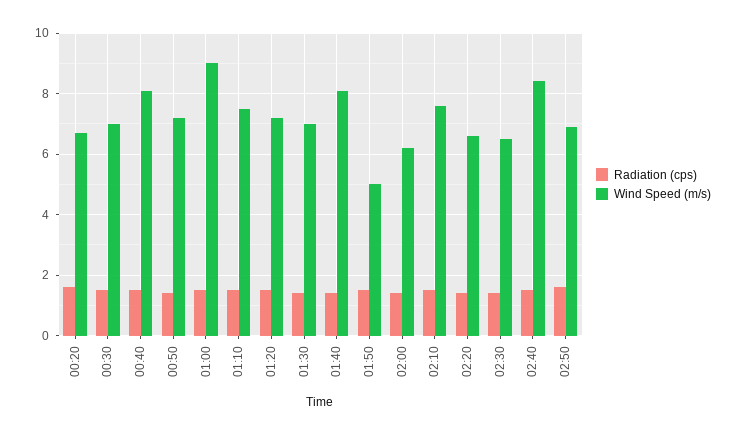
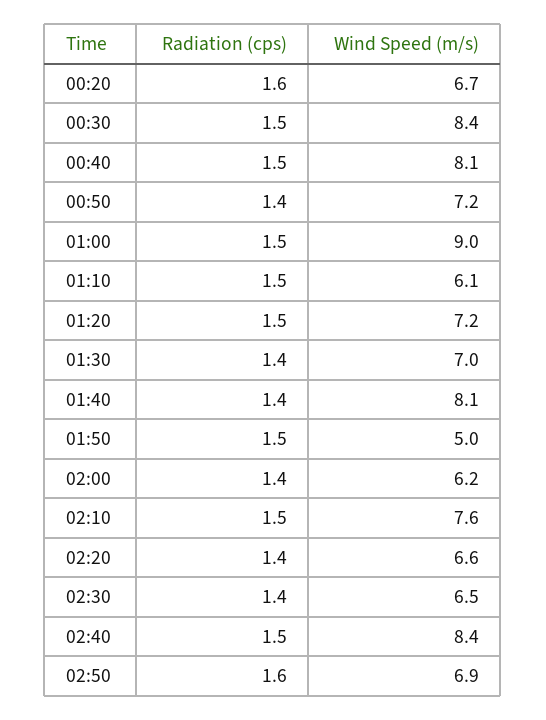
Wind Speed (m/s), 00:30: 7 -> 8.4
Wind Speed (m/s), 01:10: 7.5 -> 6.1

